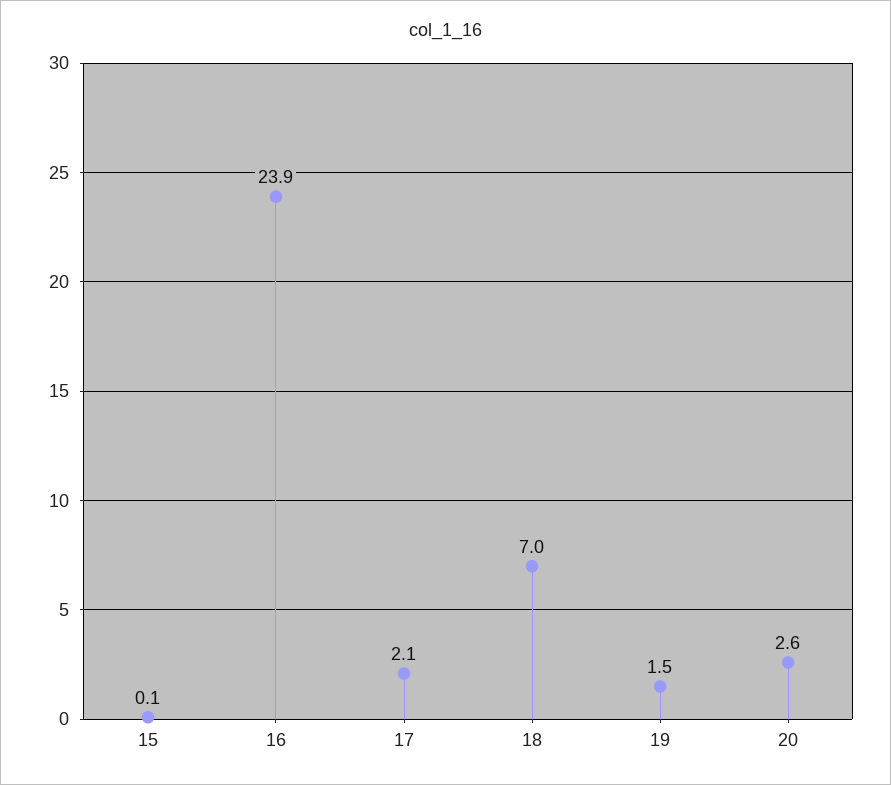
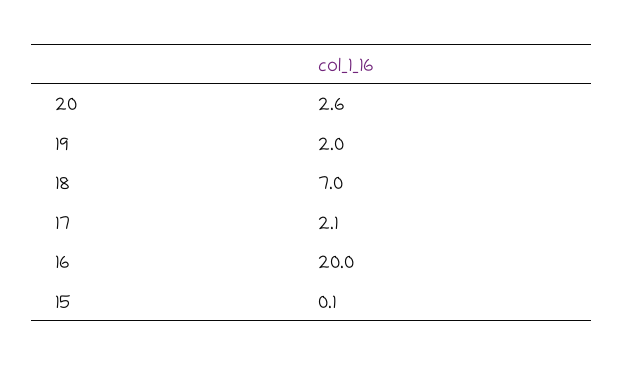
16: 23.9 -> 20
19: 1.5 -> 2

